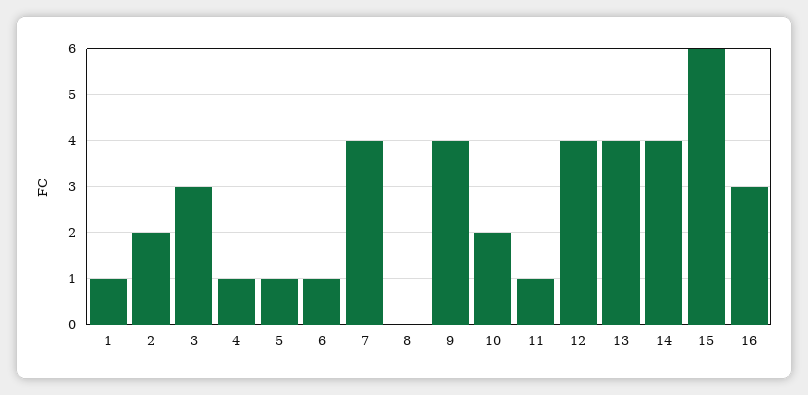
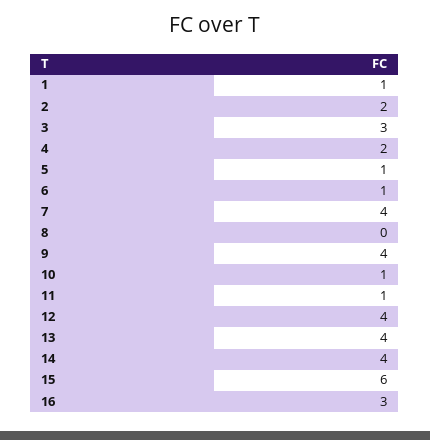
4: 1 -> 2
10: 2 -> 1

